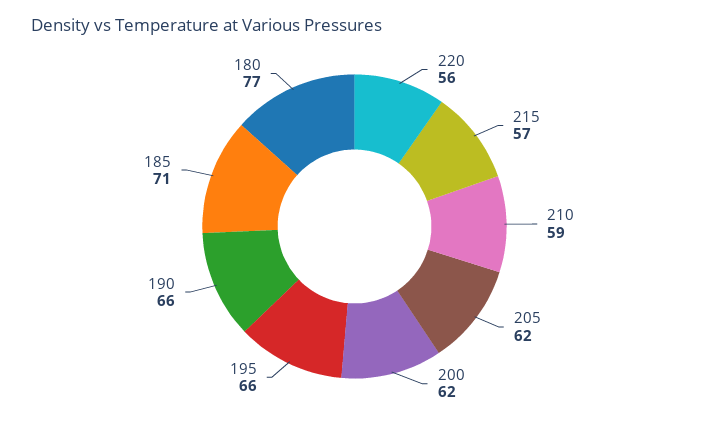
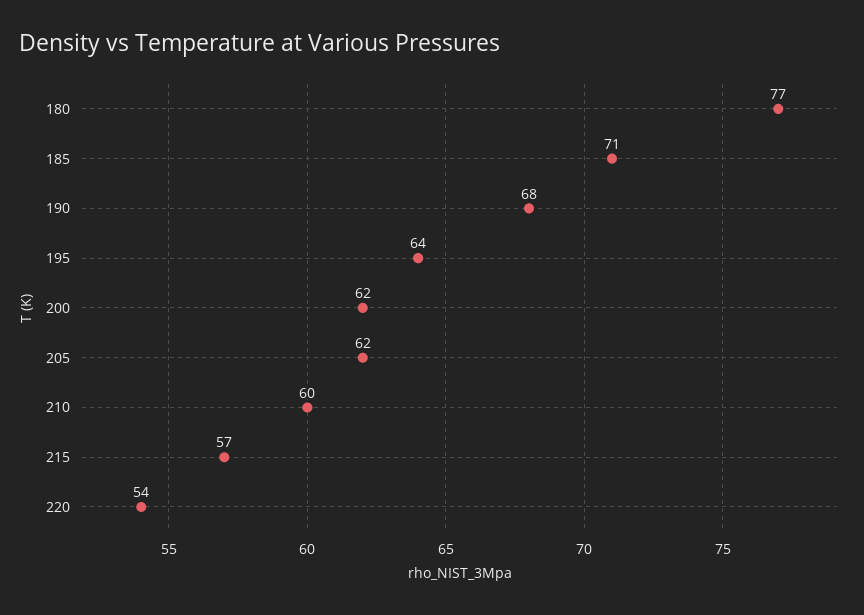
220: 56 -> 54
210: 59 -> 60
195: 66 -> 64
190: 66 -> 68

